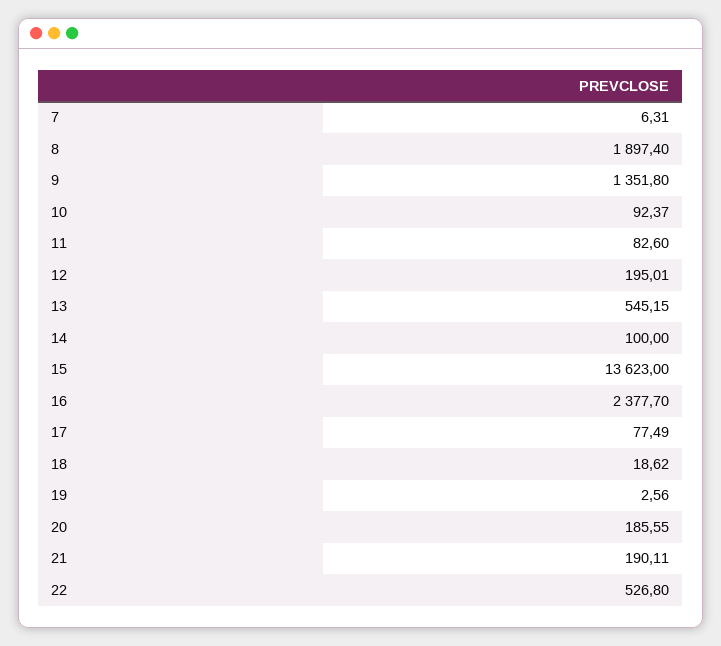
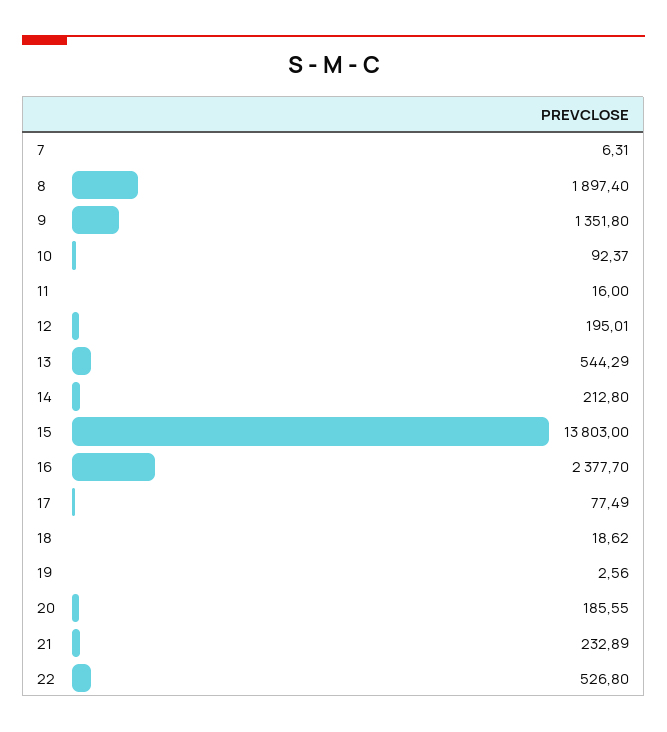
11: 82.6 -> 16
13: 545.15 -> 544.29
14: 100 -> 212.8
15: 13623 -> 13803
21: 190.11 -> 232.89

